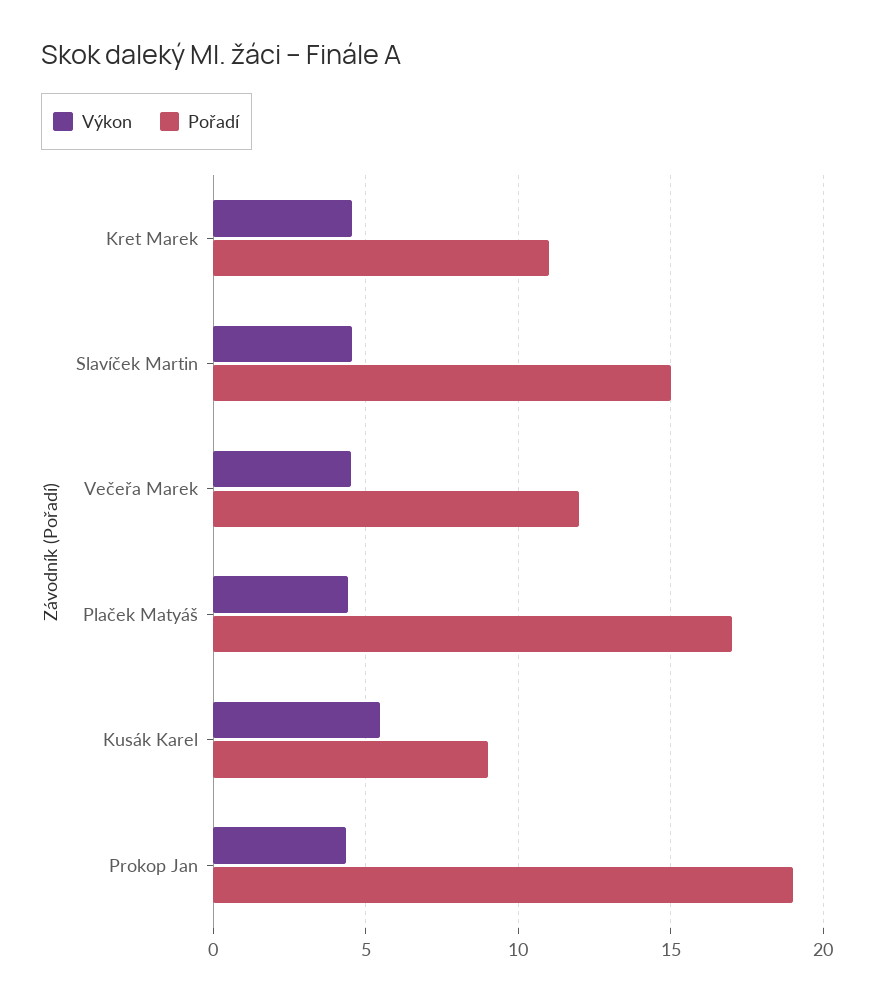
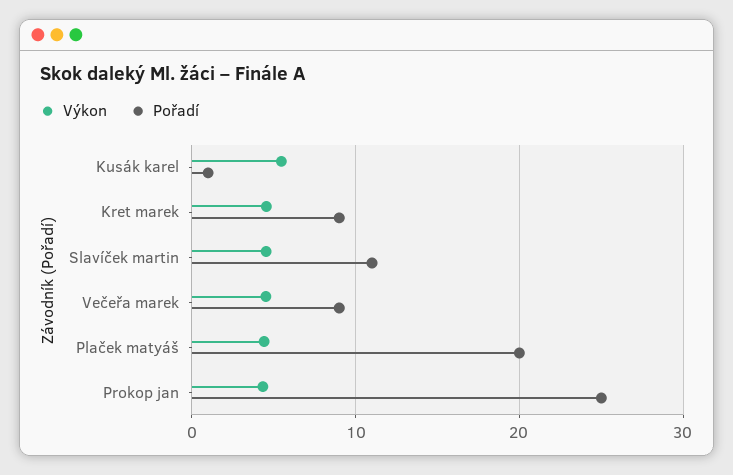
Pořadí, Kret Marek: 11 -> 9
Pořadí, Slavíček Martin: 15 -> 11
Pořadí, Večeřa Marek: 12 -> 9
Pořadí, Plaček Matyáš: 17 -> 20
Pořadí, Kusák Karel: 9 -> 1
Pořadí, Prokop Jan: 19 -> 25

